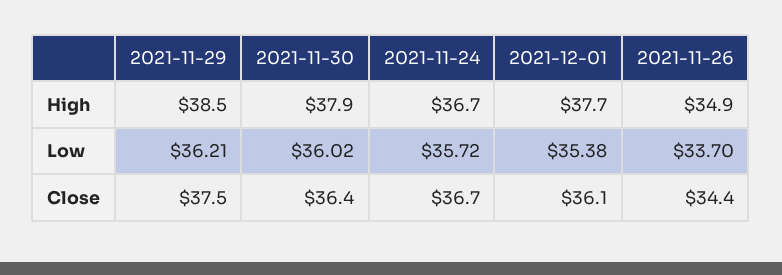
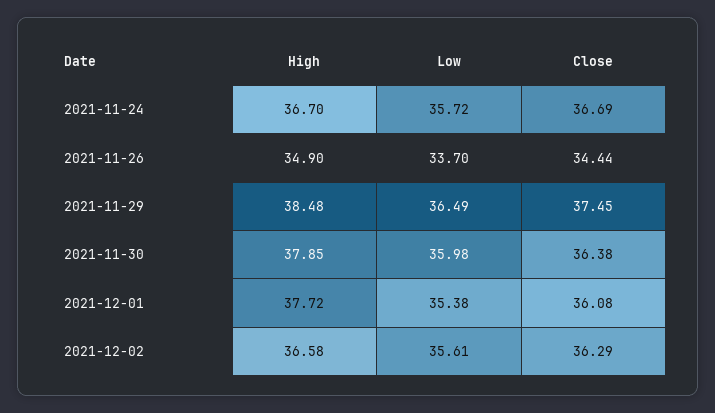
2021-11-29, Low: 36.21 -> 36.49
2021-11-30, Low: 36.02 -> 35.98
2021-12-02, High: none -> 36.58
2021-12-02, Low: none -> 35.61
2021-12-02, Close: none -> 36.29

